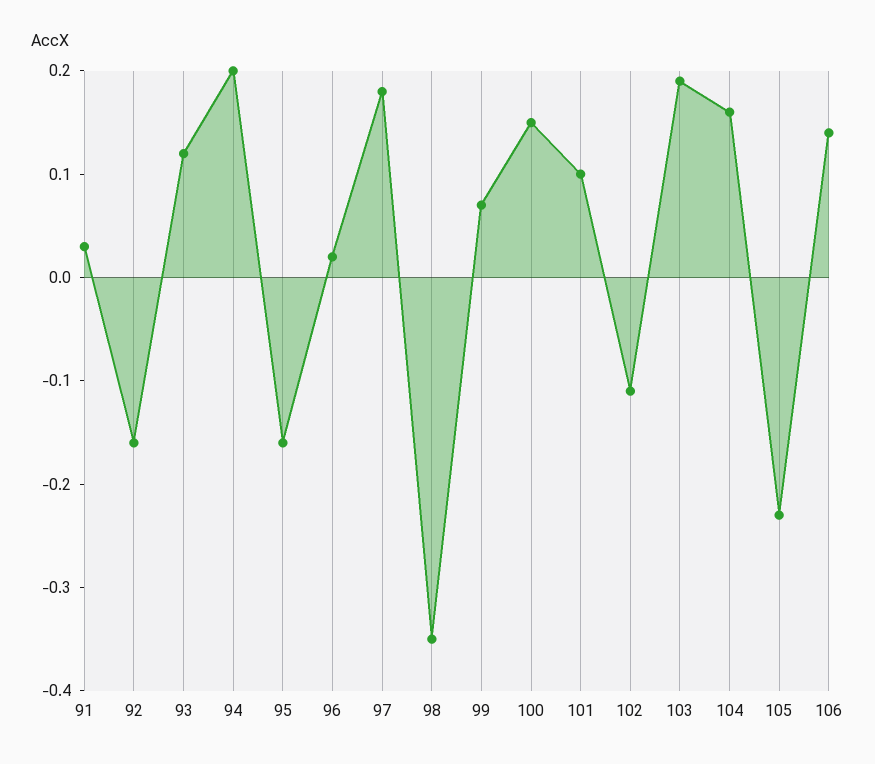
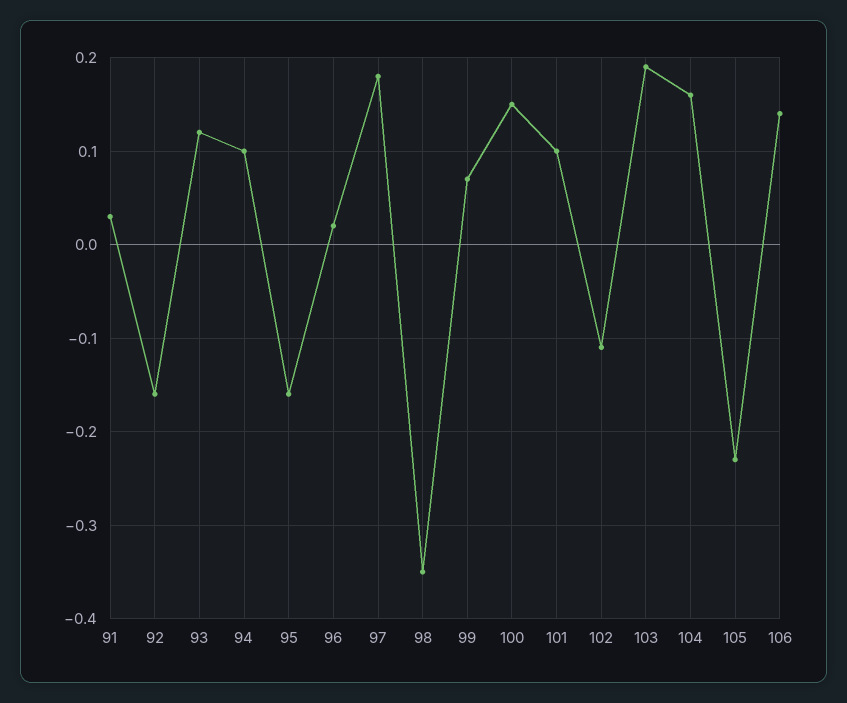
94: 0.2 -> 0.1

